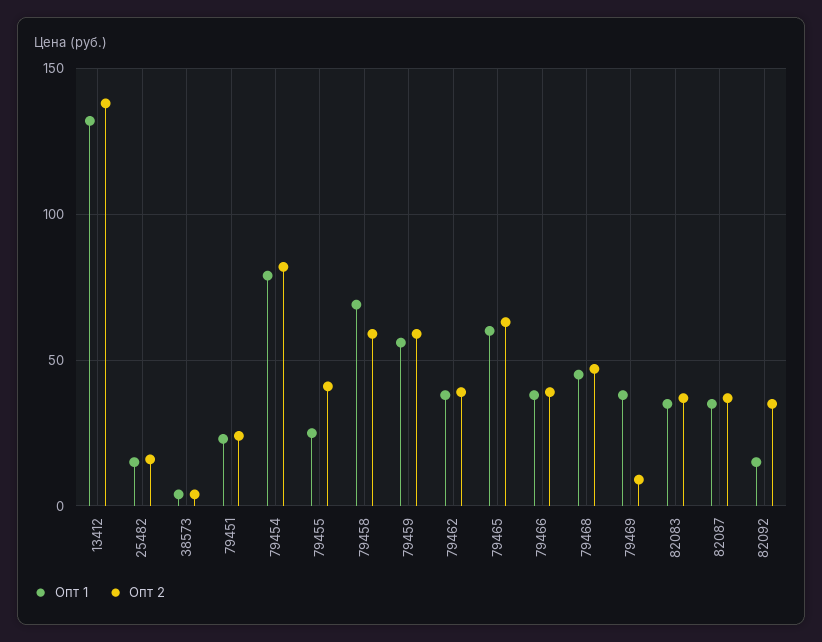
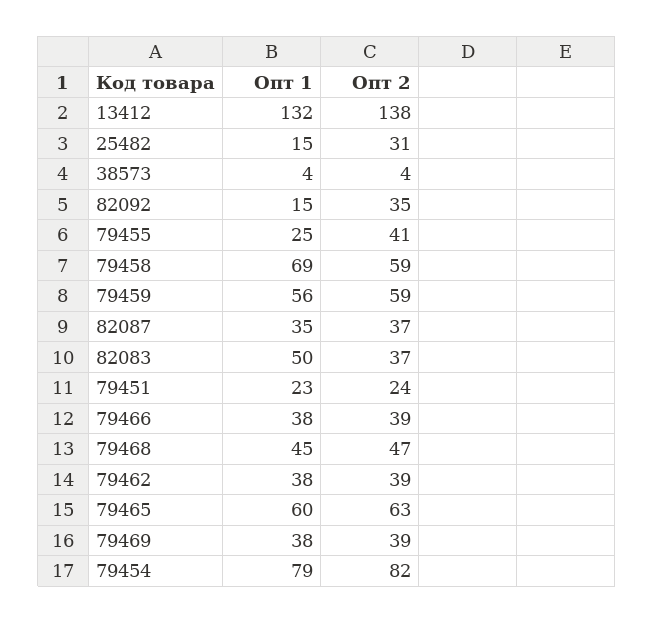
Опт 2, 25482: 15 -> 31
Опт 2, 79469: 10 -> 39
Опт 1, 82083: 35 -> 50

